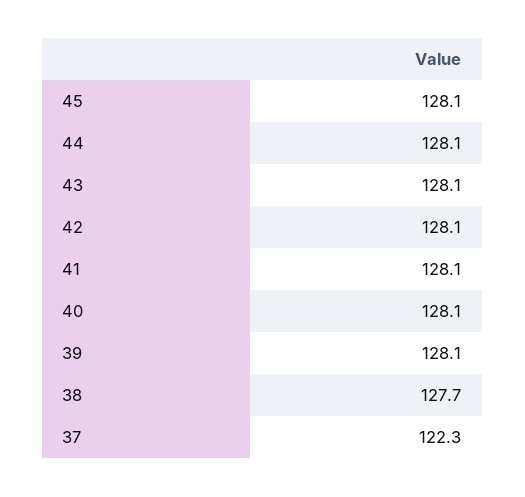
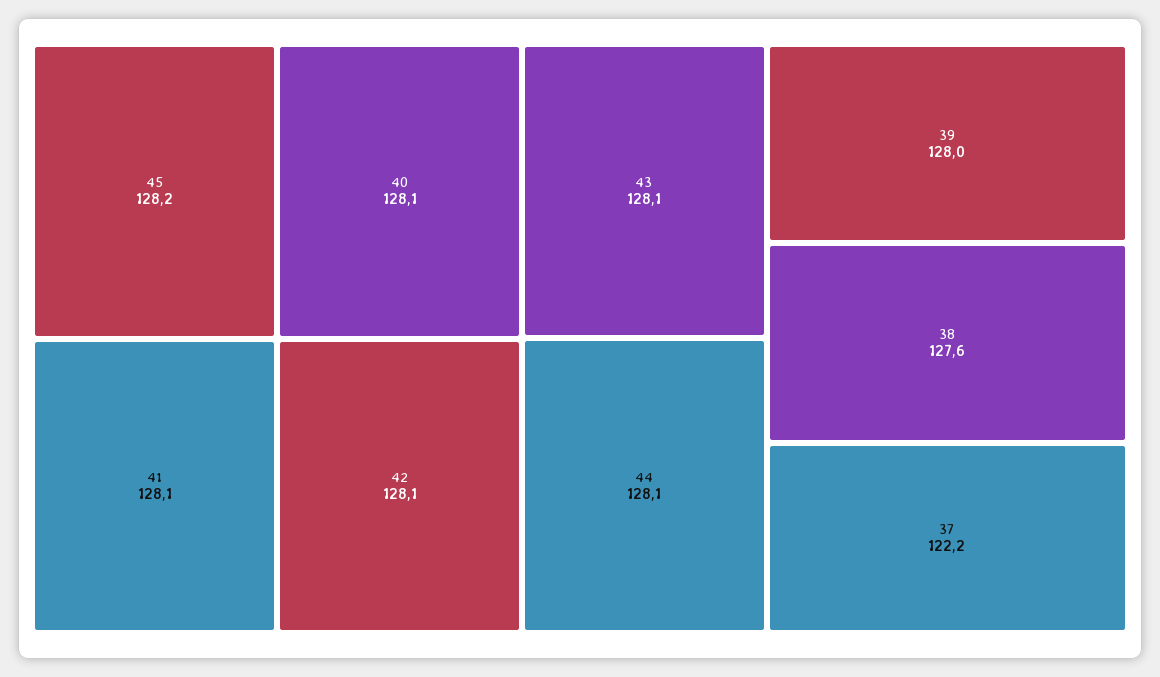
45: 128.1 -> 128.2
39: 128.1 -> 128
38: 127.7 -> 127.6
37: 122.3 -> 122.2

